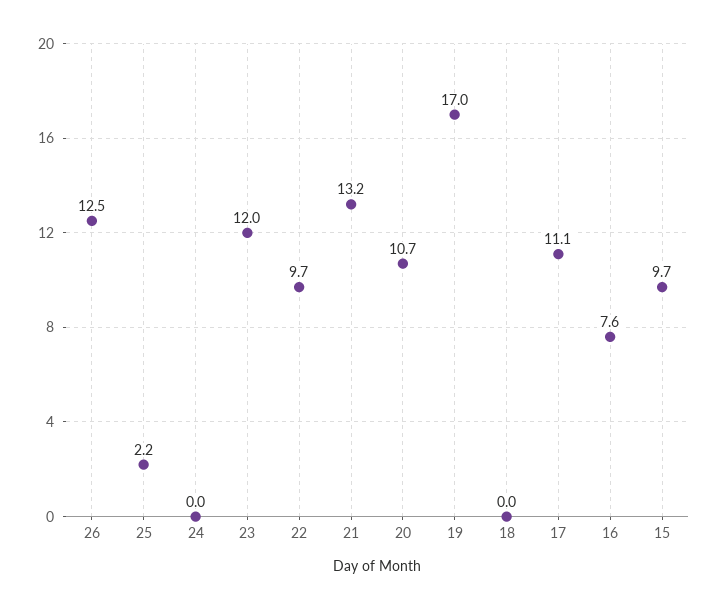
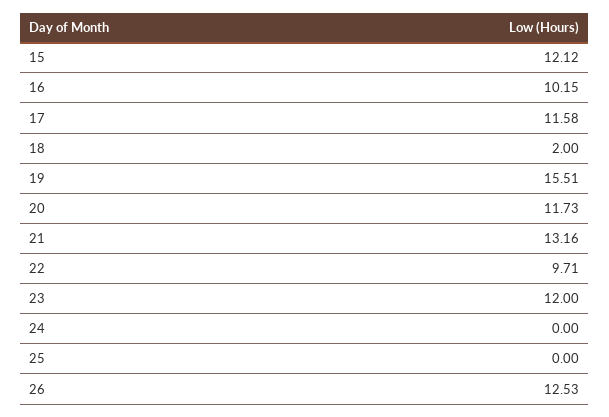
25: 2.2 -> 0
20: 10.7 -> 11.73
19: 17 -> 15.51
18: 0 -> 2
17: 11.1 -> 11.58
16: 7.6 -> 10.15
15: 9.7 -> 12.12

